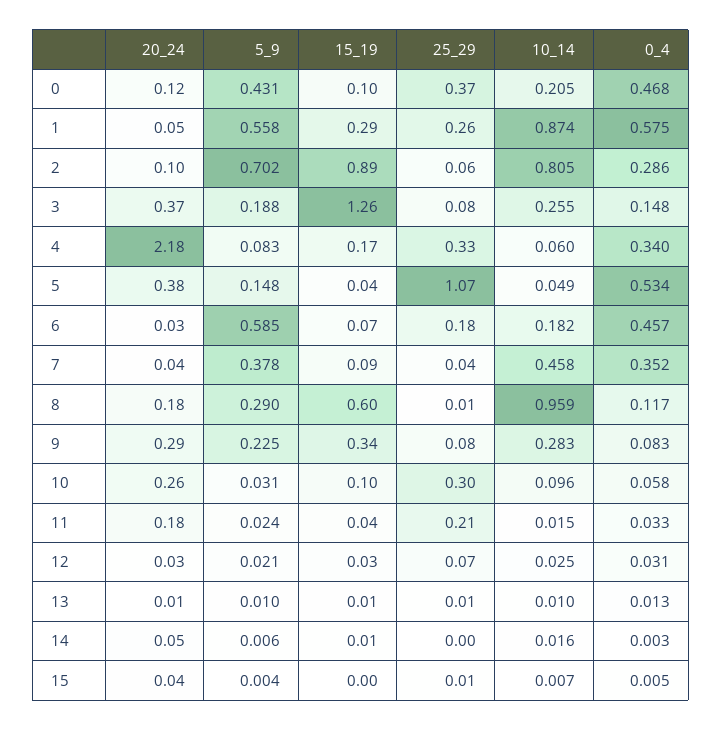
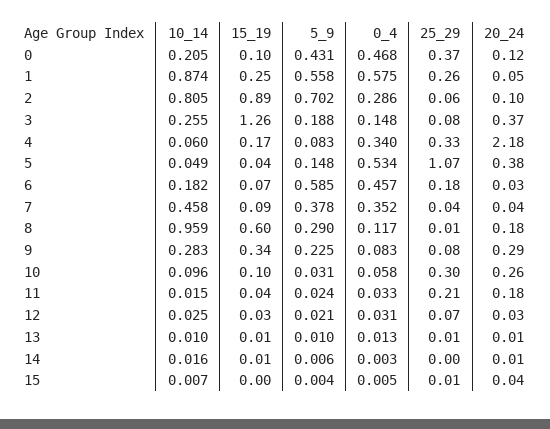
15_19, 1: 0.29 -> 0.25
20_24, 14: 0.05 -> 0.01

